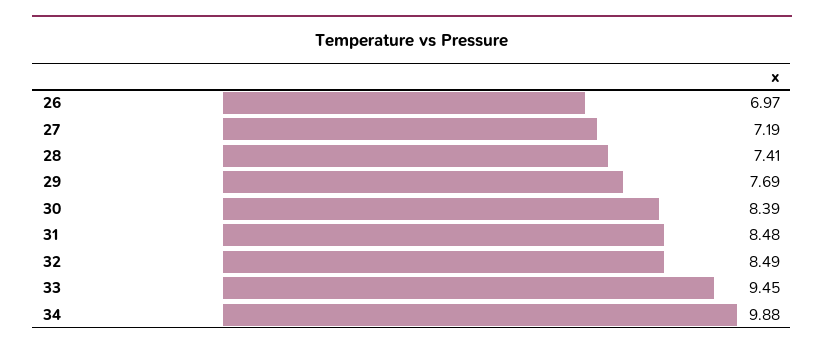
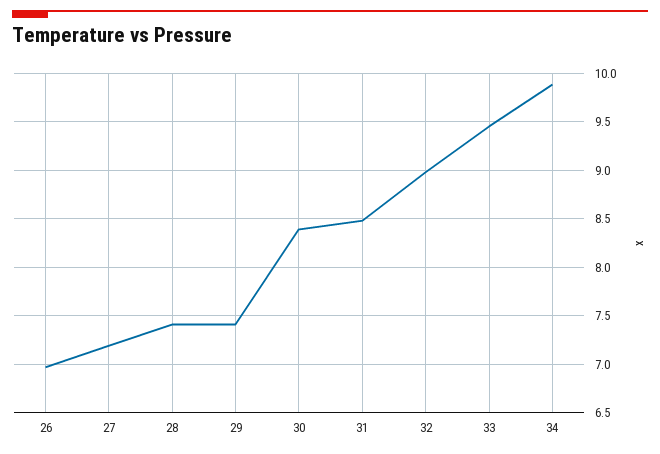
29: 7.69 -> 7.4
32: 8.49 -> 9

